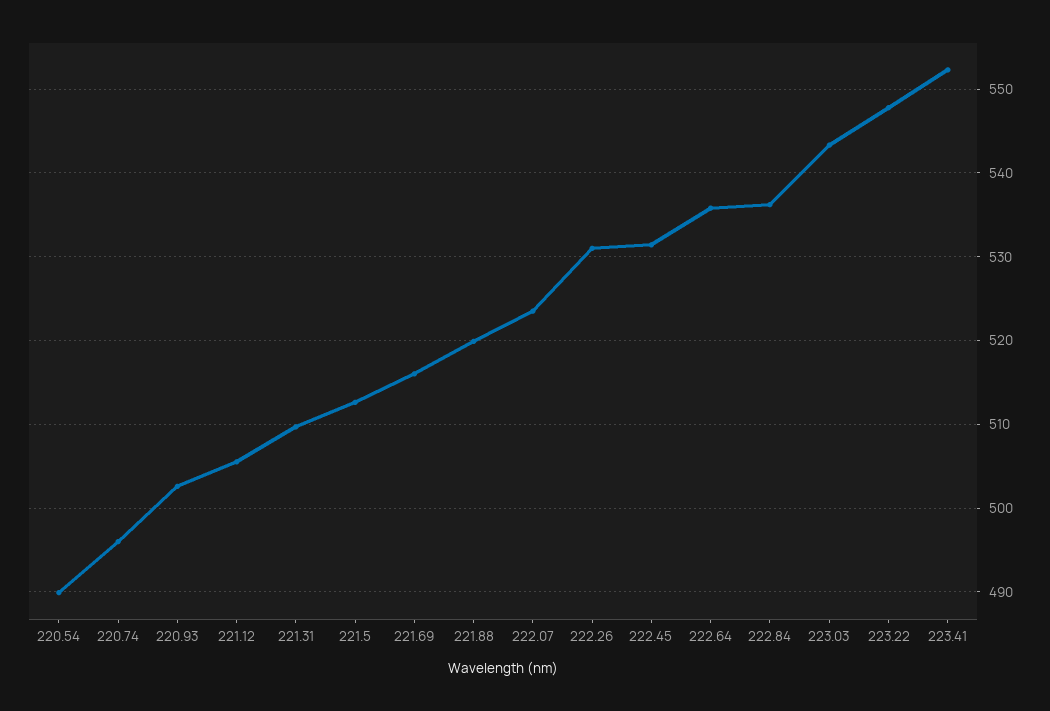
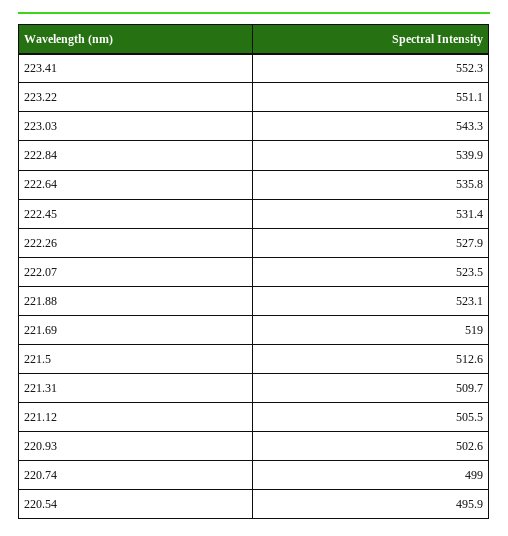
220.54: 490 -> 495.9
220.74: 496 -> 499
221.69: 516 -> 519
221.88: 520 -> 523.1
222.26: 531 -> 527.9
222.84: 536 -> 539.9
223.22: 548 -> 551.1

